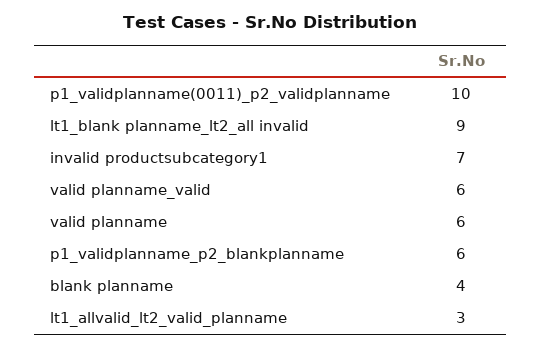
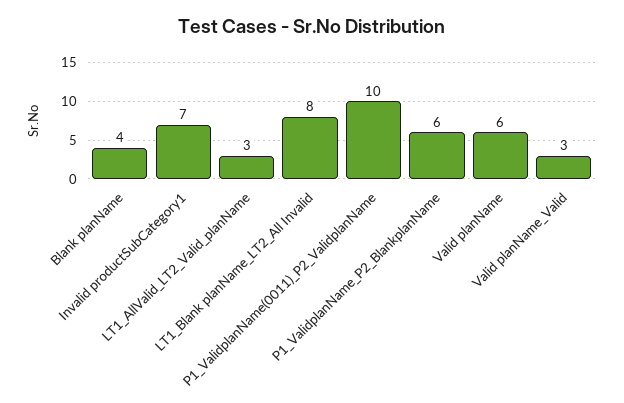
lt1_blank planname_lt2_all invalid: 9 -> 8
valid planname_valid: 6 -> 3

